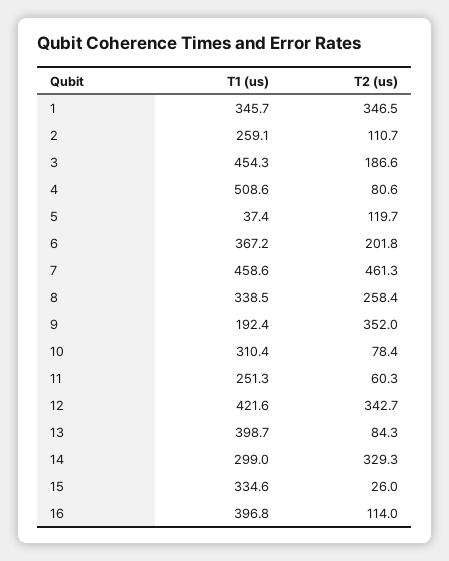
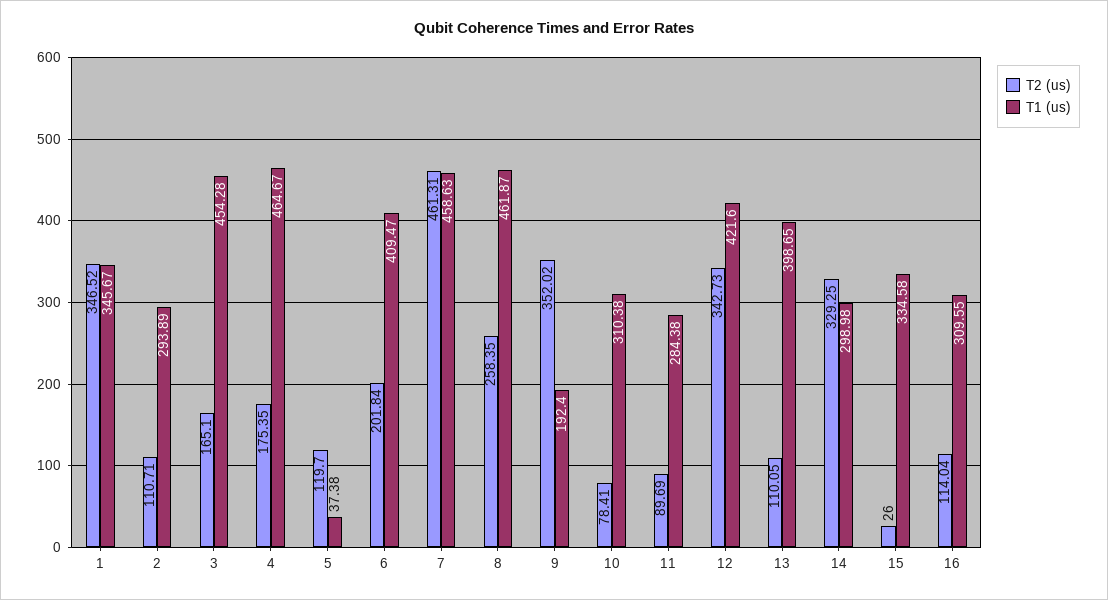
T1 (us), 2: 259.1 -> 293.89
T2 (us), 3: 186.6 -> 165.1
T1 (us), 4: 508.6 -> 464.67
T2 (us), 4: 80.6 -> 175.35
T1 (us), 6: 367.2 -> 409.47
T1 (us), 8: 338.5 -> 461.87
T1 (us), 11: 251.3 -> 284.38
T2 (us), 11: 60.3 -> 89.69
T2 (us), 13: 84.3 -> 110.05
T1 (us), 16: 396.8 -> 309.55

